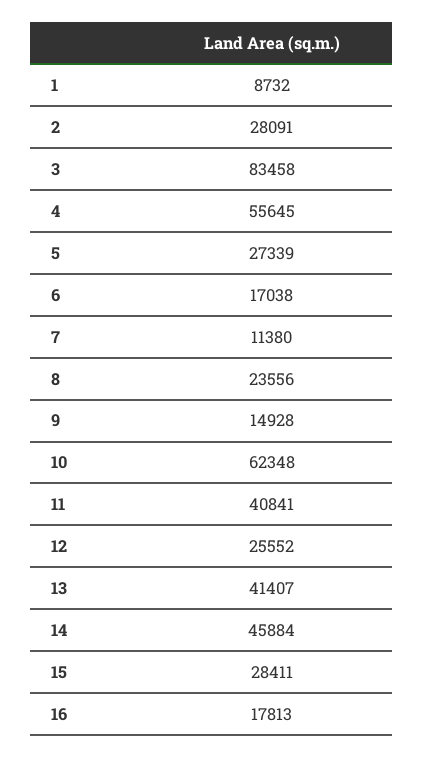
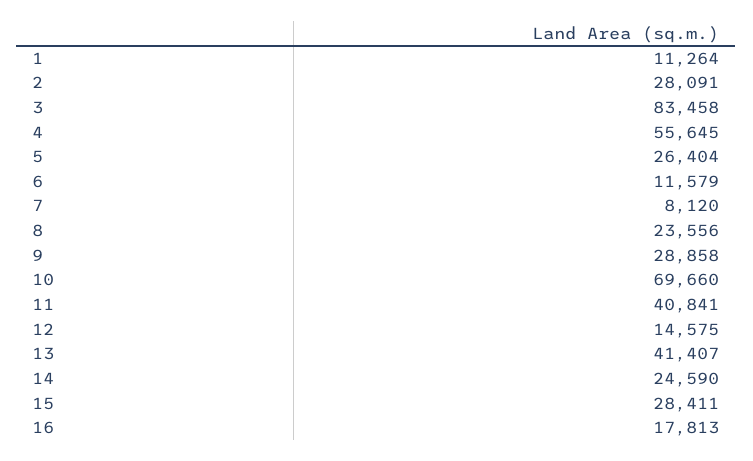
1: 8732 -> 11264
5: 27339 -> 26404
6: 17038 -> 11579
7: 11380 -> 8120
9: 14928 -> 28858
10: 62348 -> 69660
12: 25552 -> 14575
14: 45884 -> 24590

